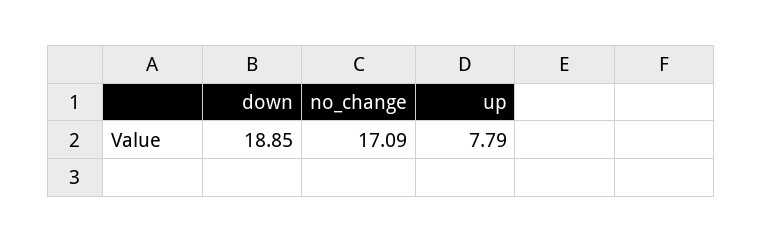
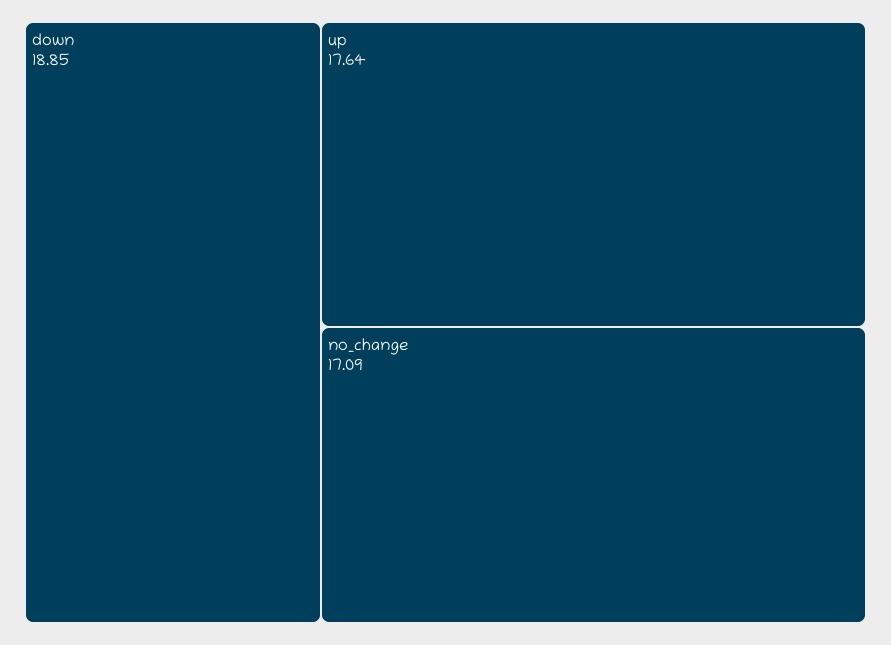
up: 7.79 -> 17.64

